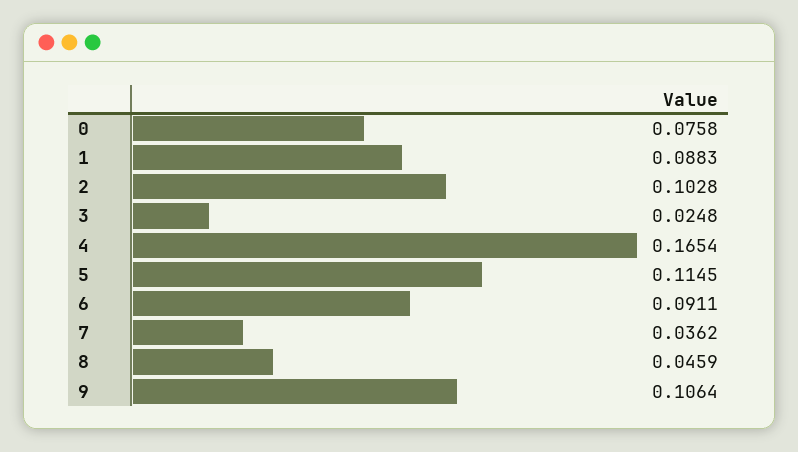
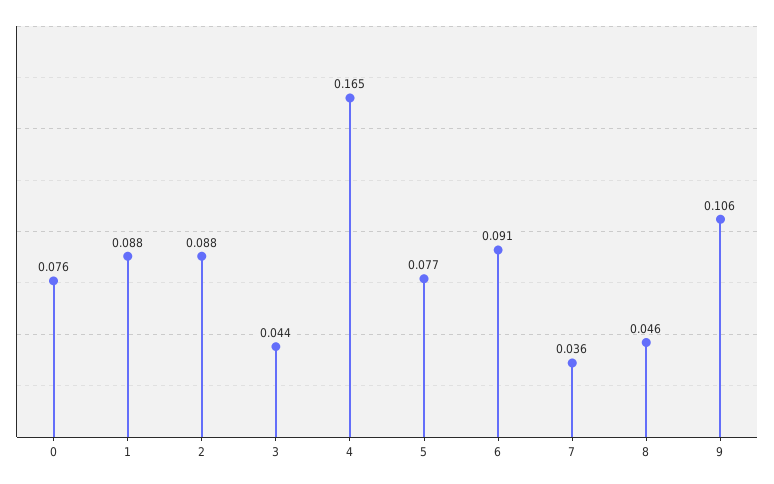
2: 0.1028 -> 0.088
3: 0.0248 -> 0.044
5: 0.1145 -> 0.077

